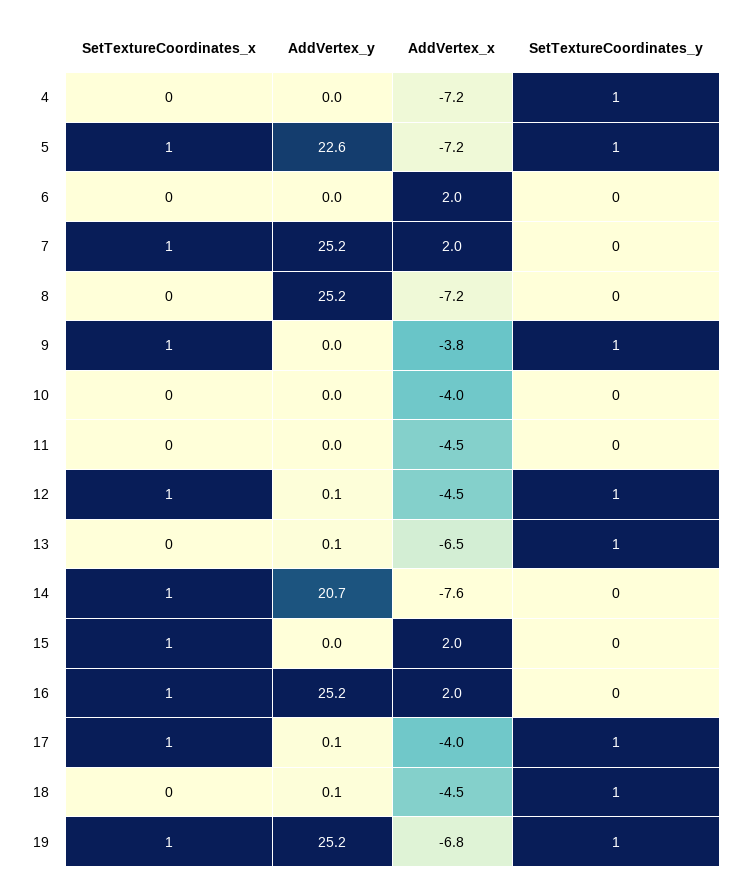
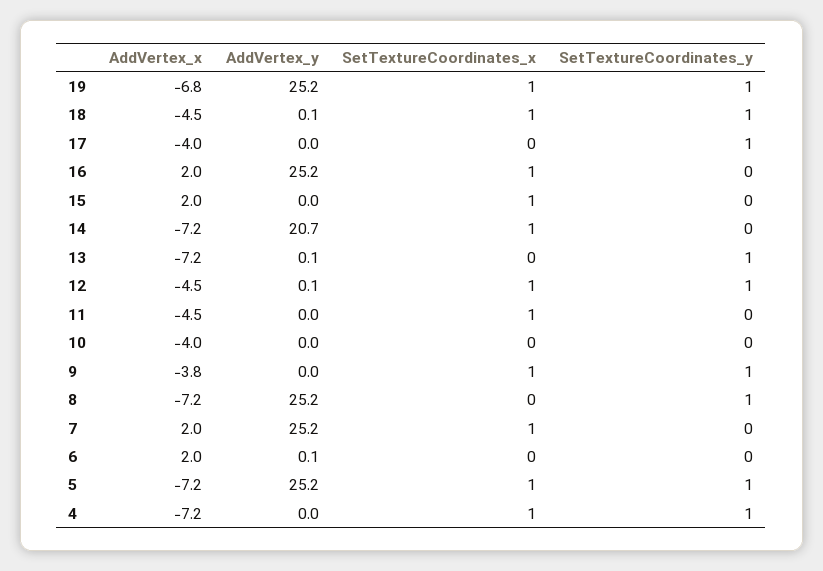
SetTextureCoordinates_x, 4: 0 -> 1
AddVertex_y, 5: 22.6 -> 25.2
AddVertex_y, 6: 0 -> 0.1
SetTextureCoordinates_y, 8: 0 -> 1
SetTextureCoordinates_x, 11: 0 -> 1
AddVertex_x, 13: -6.5 -> -7.2
AddVertex_x, 14: -7.6 -> -7.2
SetTextureCoordinates_x, 17: 1 -> 0
AddVertex_y, 17: 0.1 -> 0
SetTextureCoordinates_x, 18: 0 -> 1

